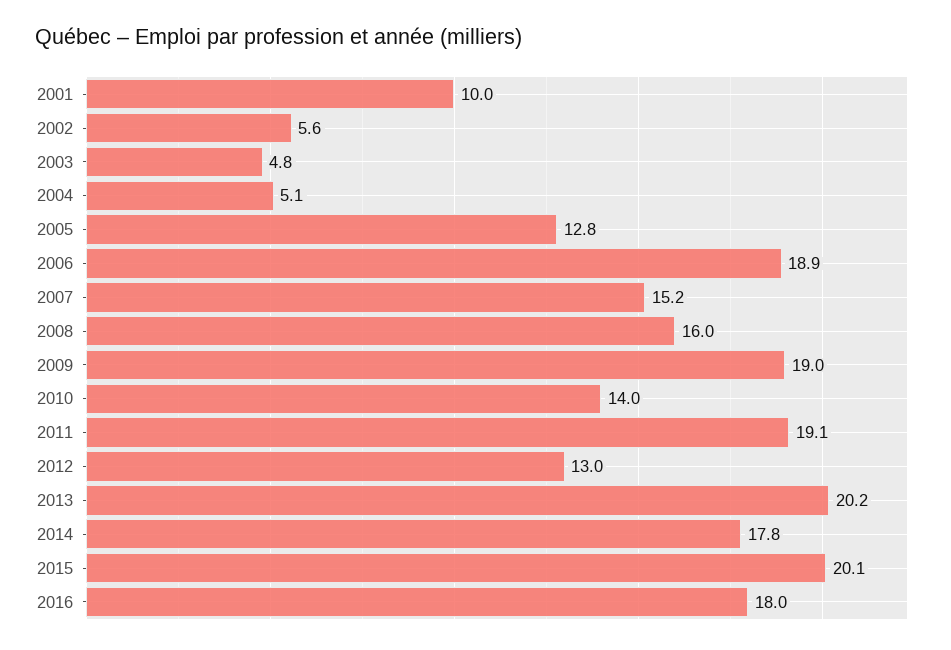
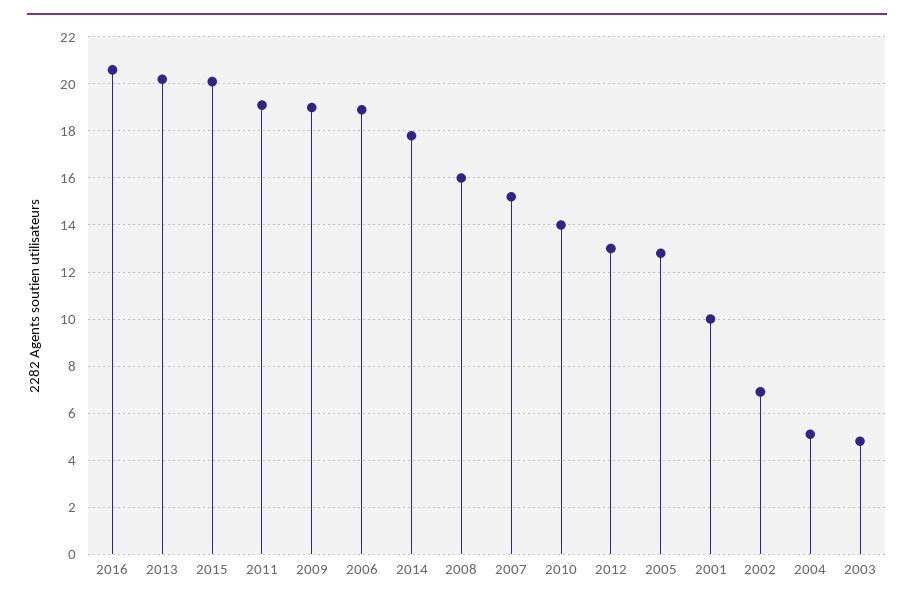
2002: 5.6 -> 7
2016: 18 -> 20.5

